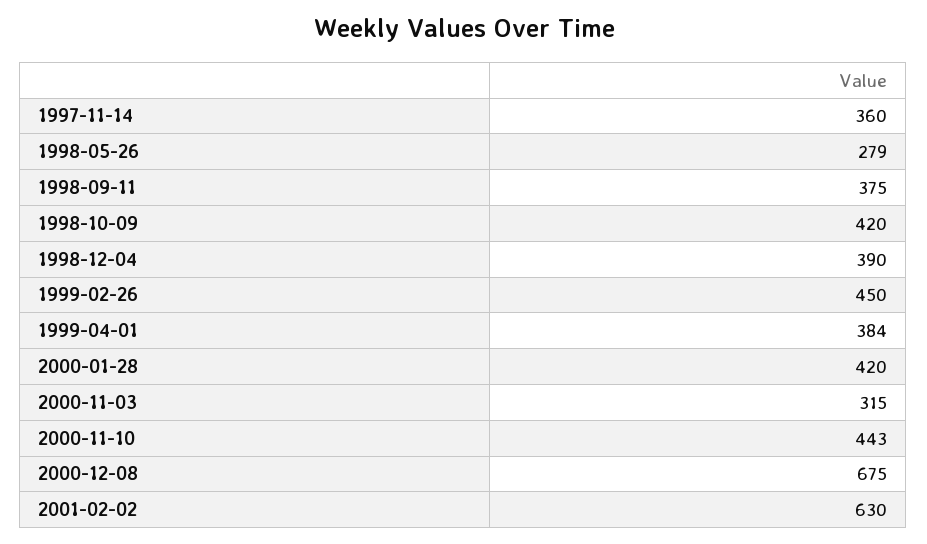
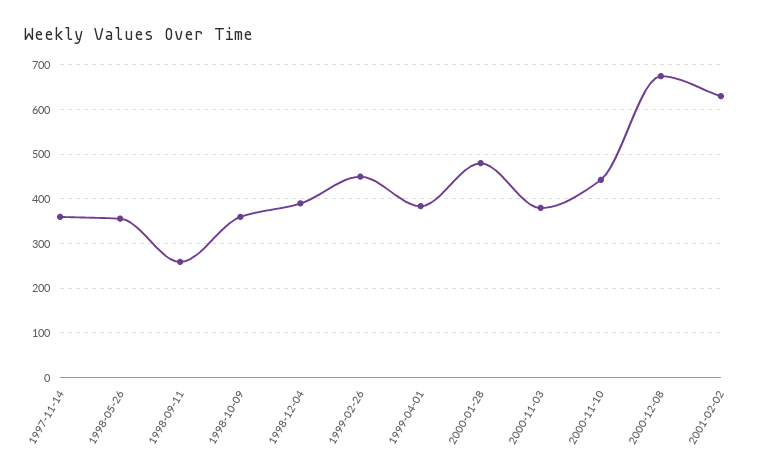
1998-05-26: 279 -> 360
1998-09-11: 375 -> 260
1998-10-09: 420 -> 360
2000-01-28: 420 -> 480
2000-11-03: 315 -> 380

